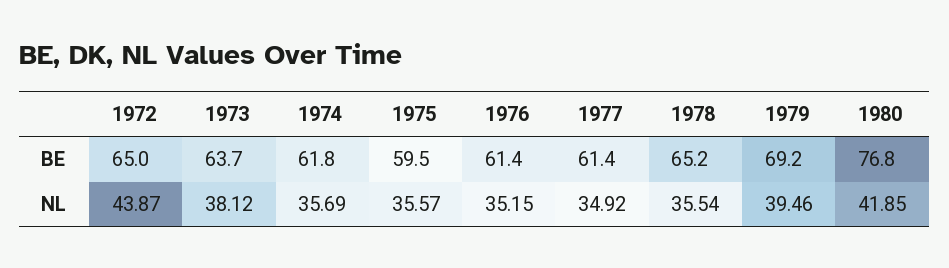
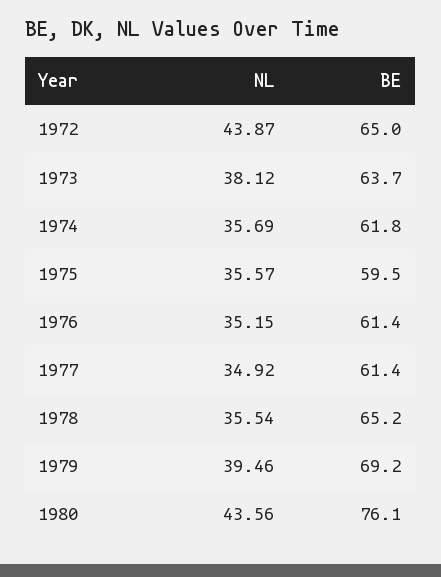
1980, BE: 76.8 -> 76.1
1980, NL: 41.85 -> 43.56

